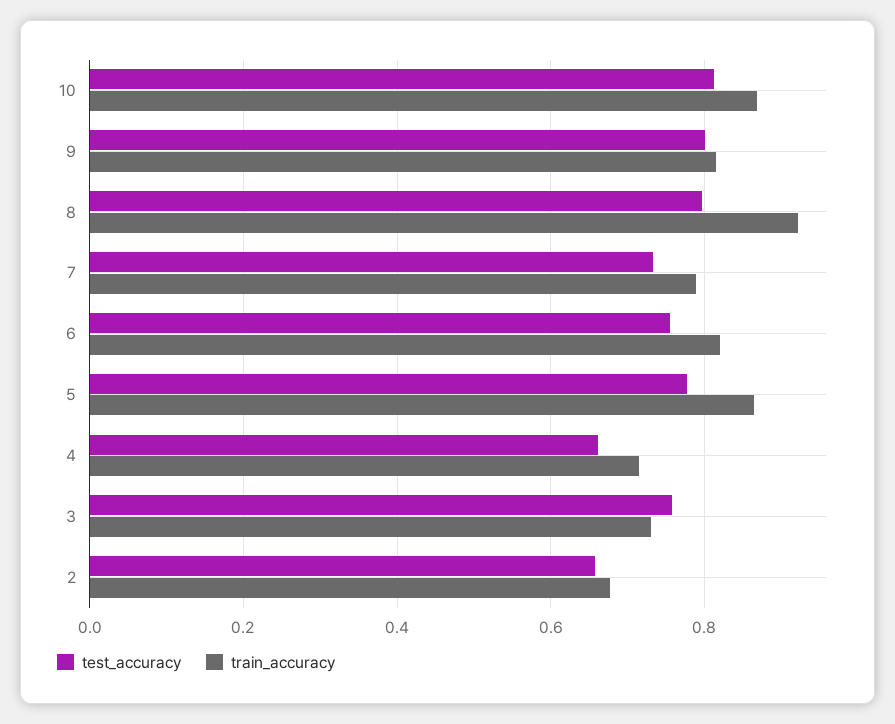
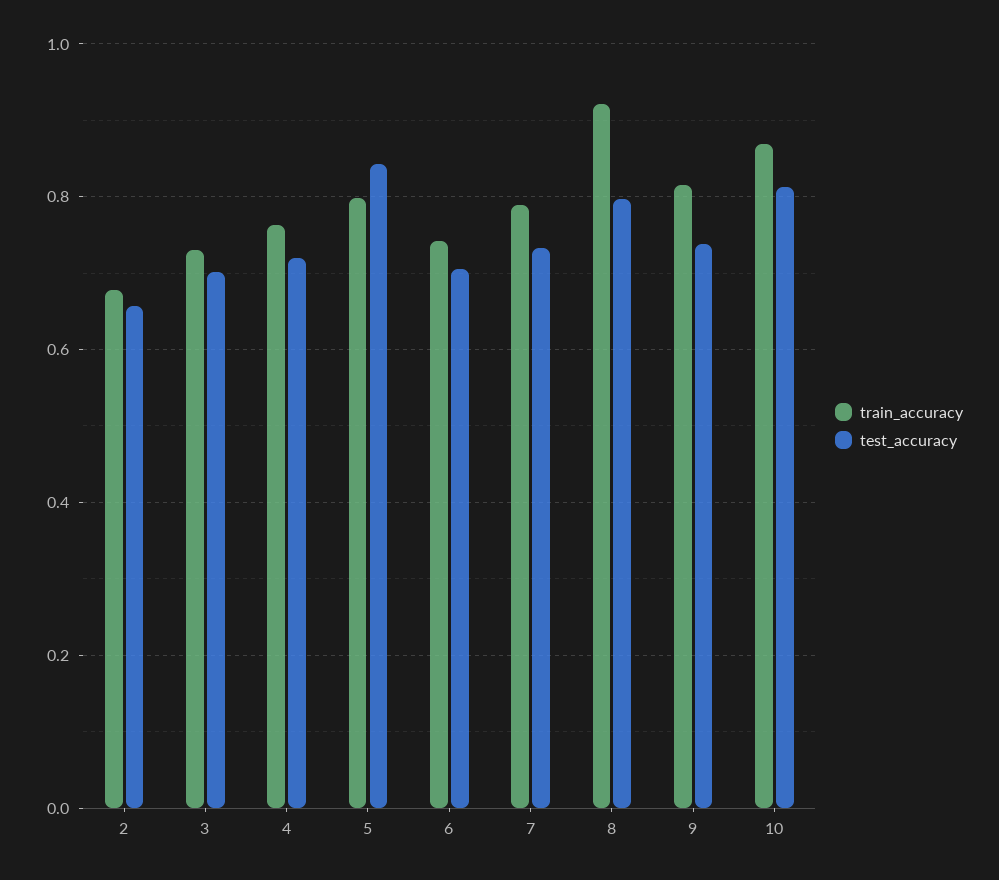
test_accuracy, 9: 0.8 -> 0.74
test_accuracy, 6: 0.76 -> 0.7
train_accuracy, 6: 0.82 -> 0.74
test_accuracy, 5: 0.78 -> 0.84
train_accuracy, 5: 0.86 -> 0.8
test_accuracy, 4: 0.66 -> 0.72
train_accuracy, 4: 0.72 -> 0.76
test_accuracy, 3: 0.76 -> 0.7

